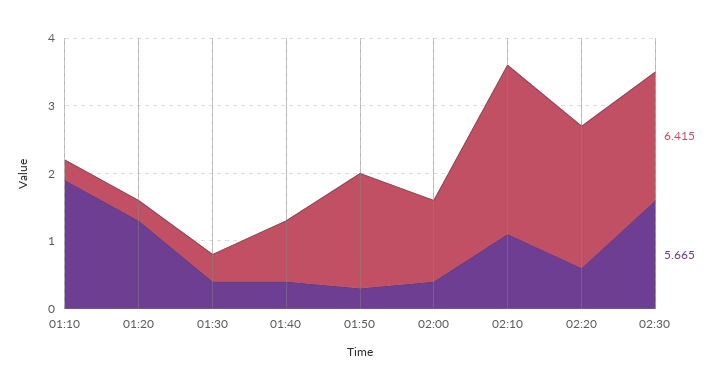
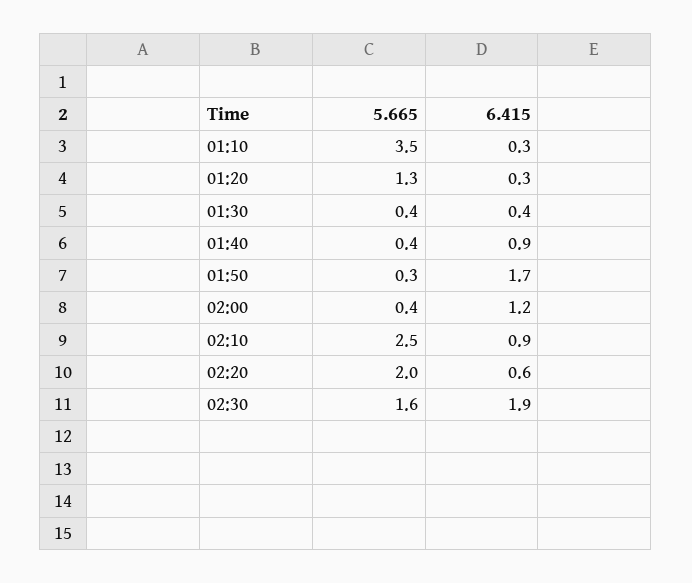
5.665, 01:10: 2 -> 3.5
6.415, 02:10: 2.5 -> 0.9
5.665, 02:10: 1 -> 2.5
6.415, 02:20: 2 -> 0.6
5.665, 02:20: 0.5 -> 2

